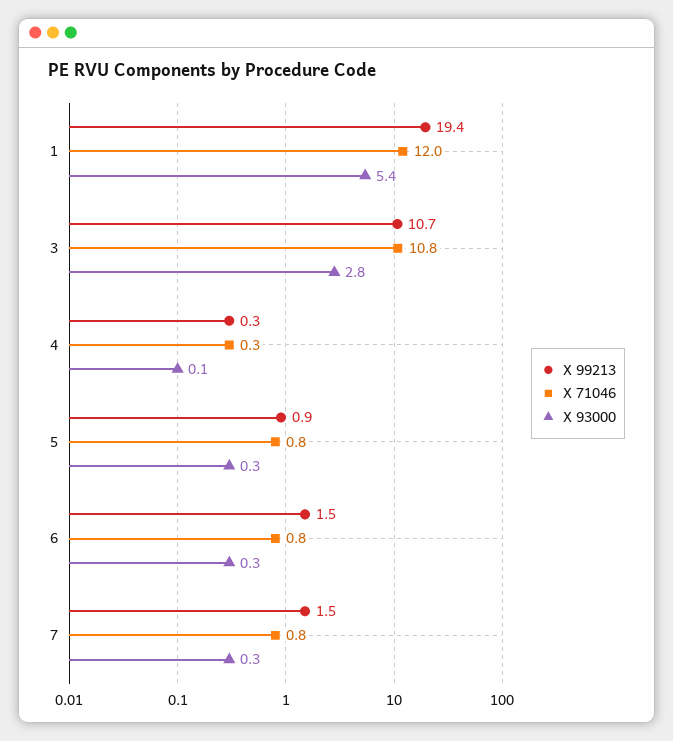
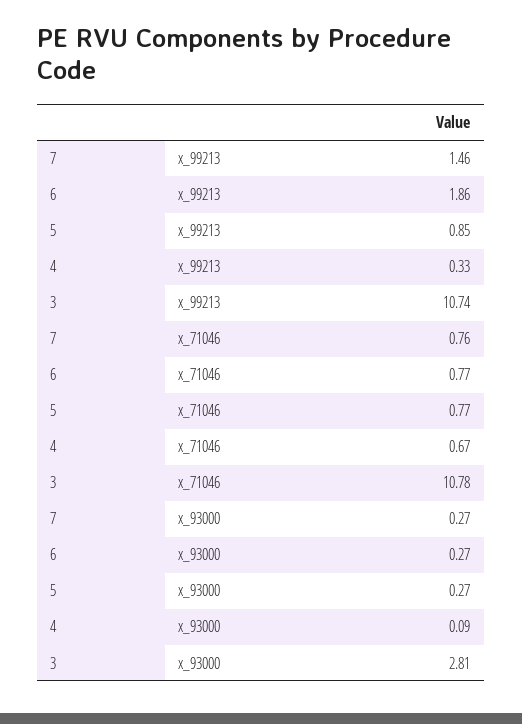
X 99213, 1: 19.4 -> none
X 71046, 1: 12 -> none
X 93000, 1: 5.4 -> none
X 71046, 4: 0.3 -> 0.67
X 99213, 6: 1.5 -> 1.86

